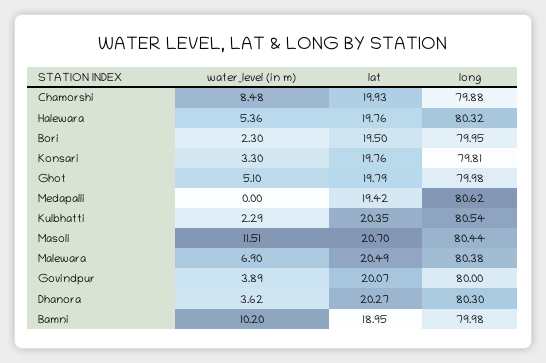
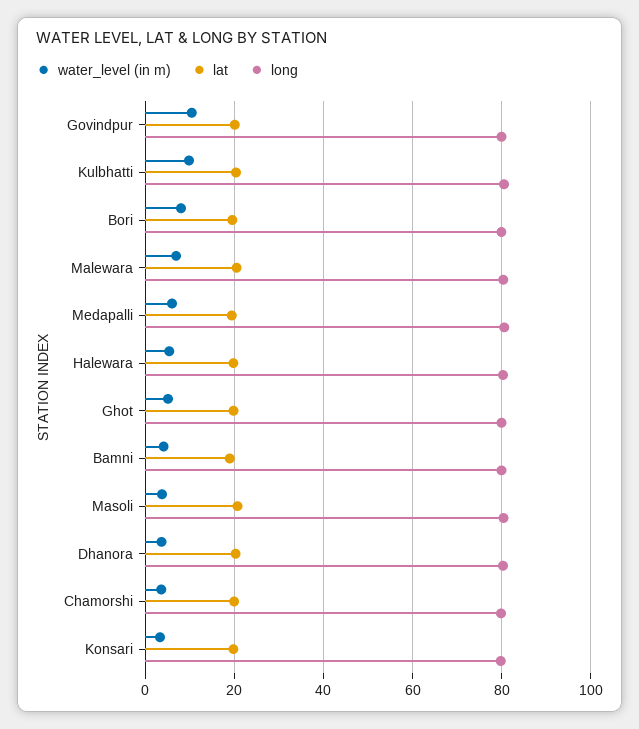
water_level (in m), Chamorshi: 8.48 -> 4
water_level (in m), Bori: 2.3 -> 8
water_level (in m), Medapalli: 0 -> 6
water_level (in m), Kulbhatti: 2.29 -> 10
water_level (in m), Masoli: 11.51 -> 4
water_level (in m), Govindpur: 3.89 -> 10
water_level (in m), Bamni: 10.2 -> 4

